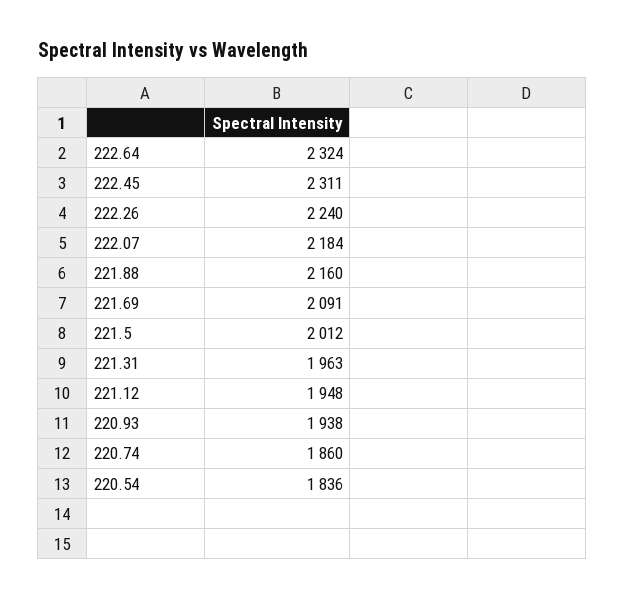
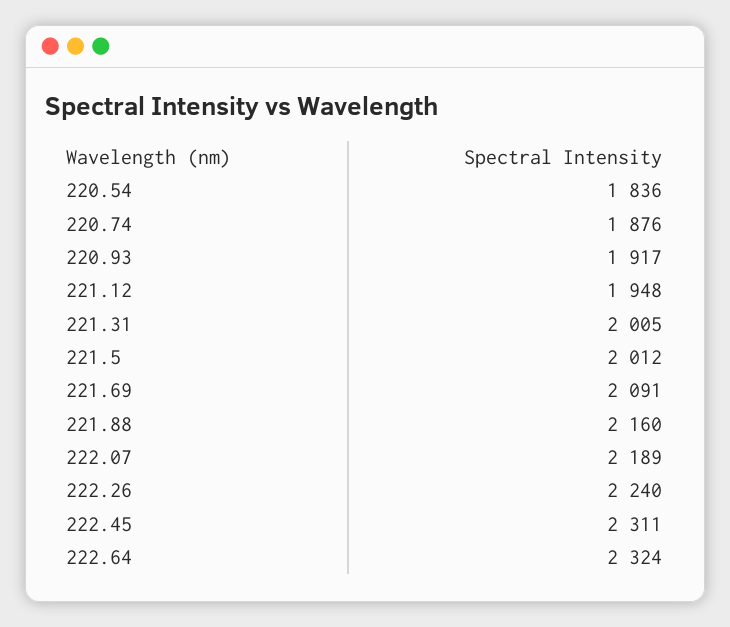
222.07: 2184 -> 2189
221.31: 1963 -> 2005
220.93: 1938 -> 1917
220.74: 1860 -> 1876

